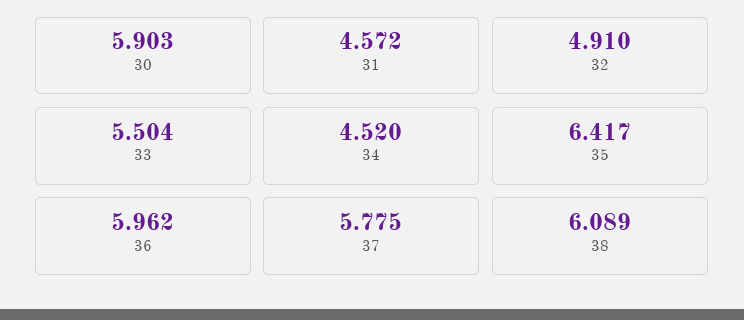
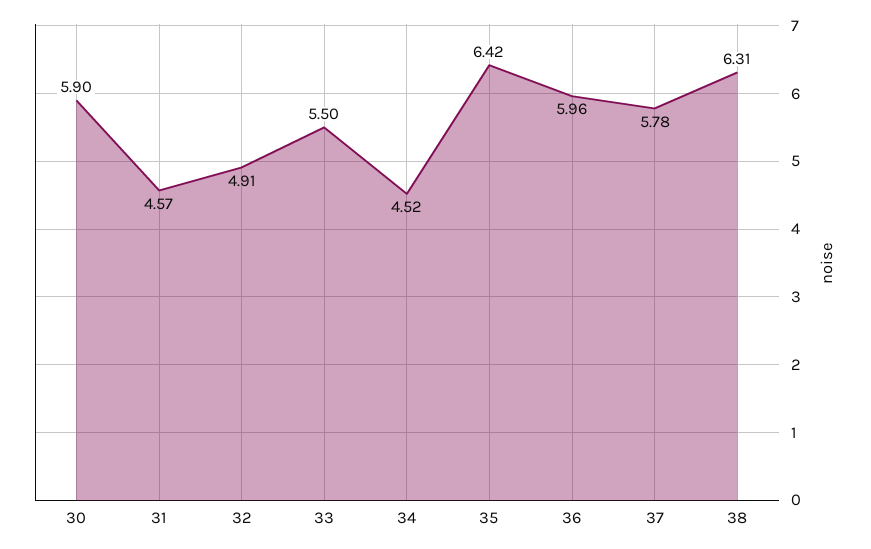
38: 6.089 -> 6.31

